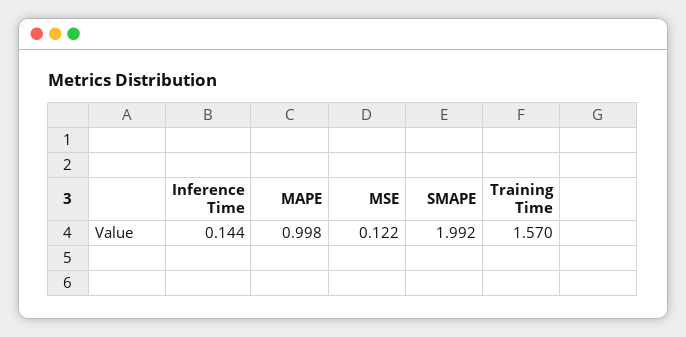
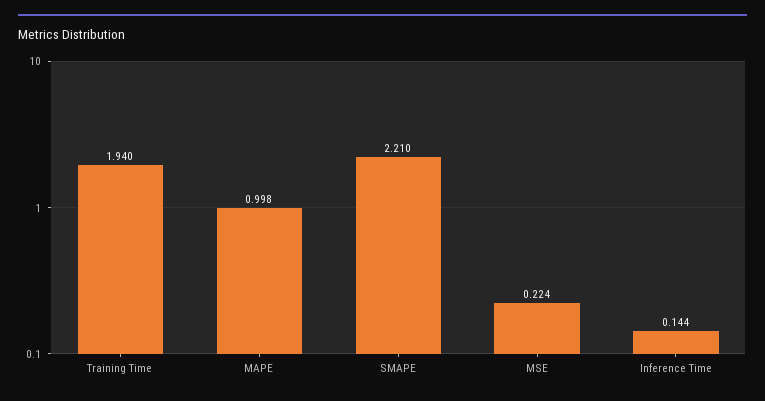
MSE: 0.122 -> 0.224
SMAPE: 1.992 -> 2.21
Training Time: 1.57 -> 1.94

